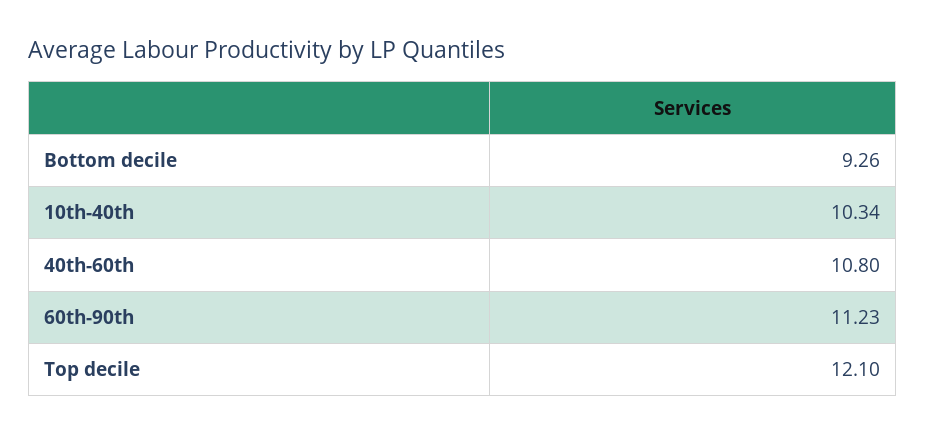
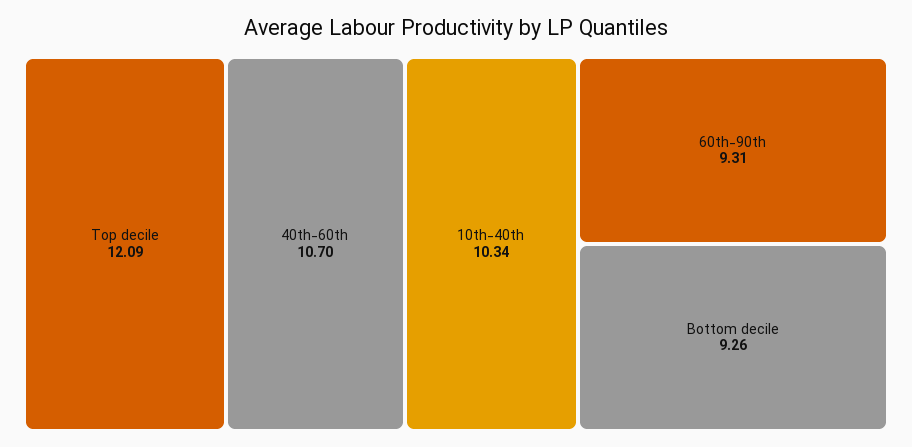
40th-60th: 10.8 -> 10.7
60th-90th: 11.23 -> 9.31
Top decile: 12.1 -> 12.09

